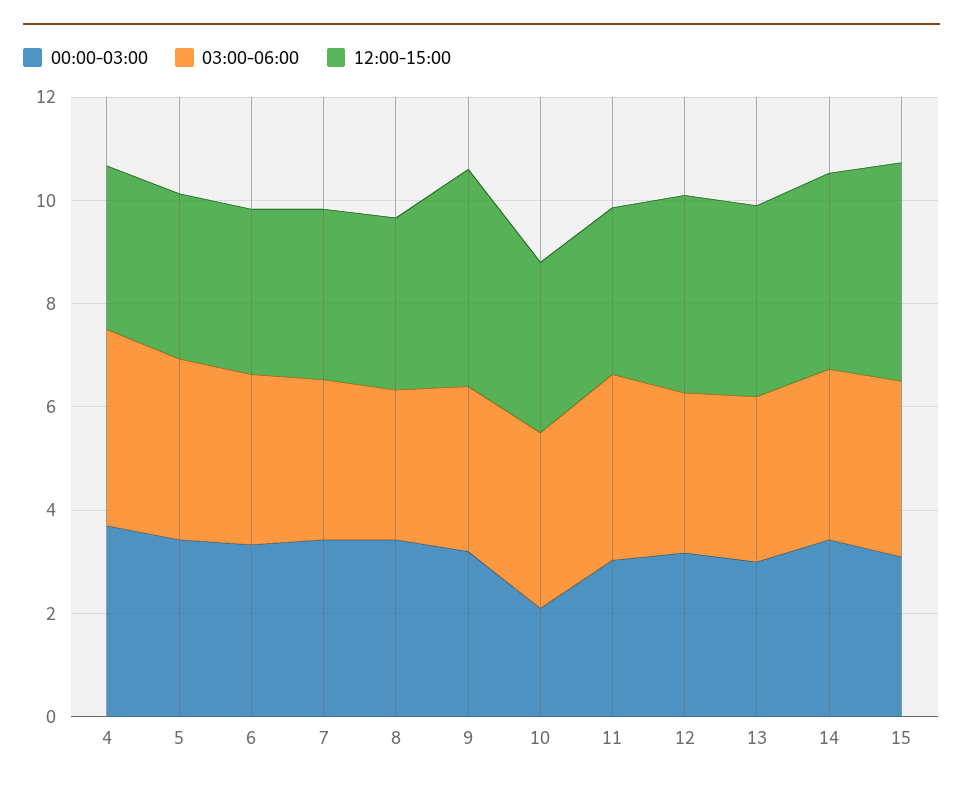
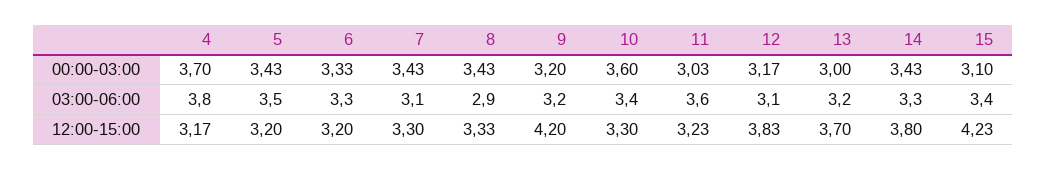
00:00-03:00, 10: 2 -> 3.6

